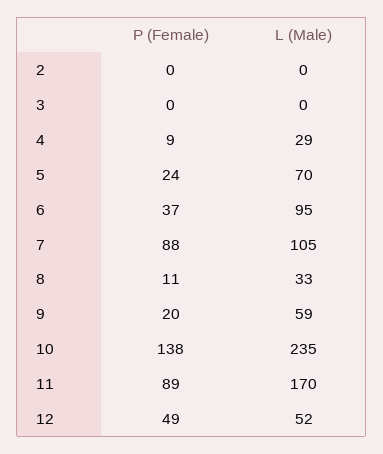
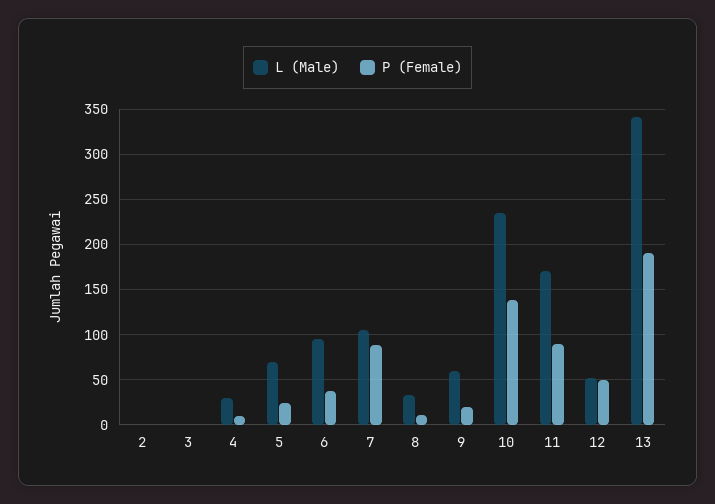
L (Male), 13: none -> 340
P (Female), 13: none -> 190

